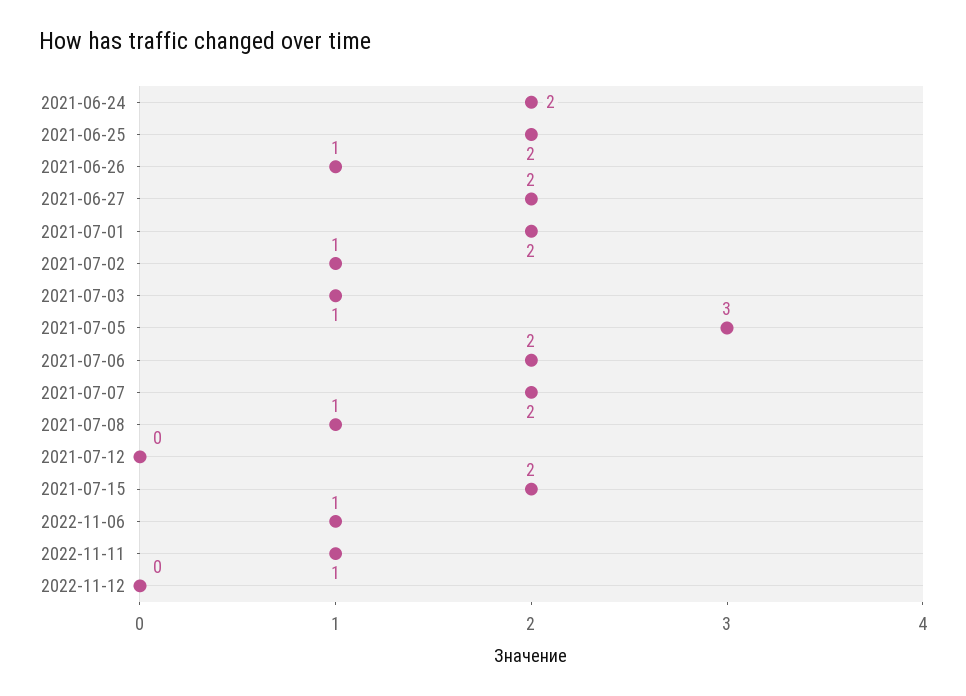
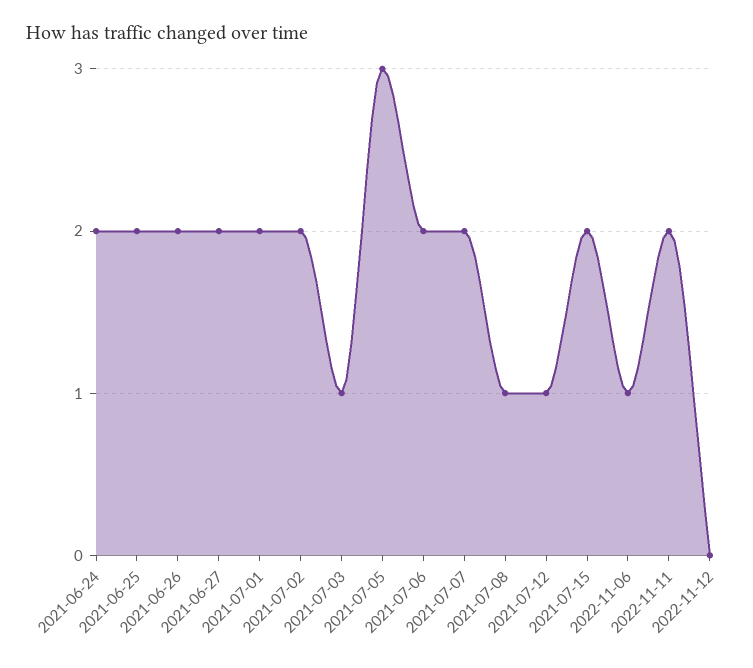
2021-06-26: 1 -> 2
2021-07-02: 1 -> 2
2021-07-12: 0 -> 1
2022-11-11: 1 -> 2

